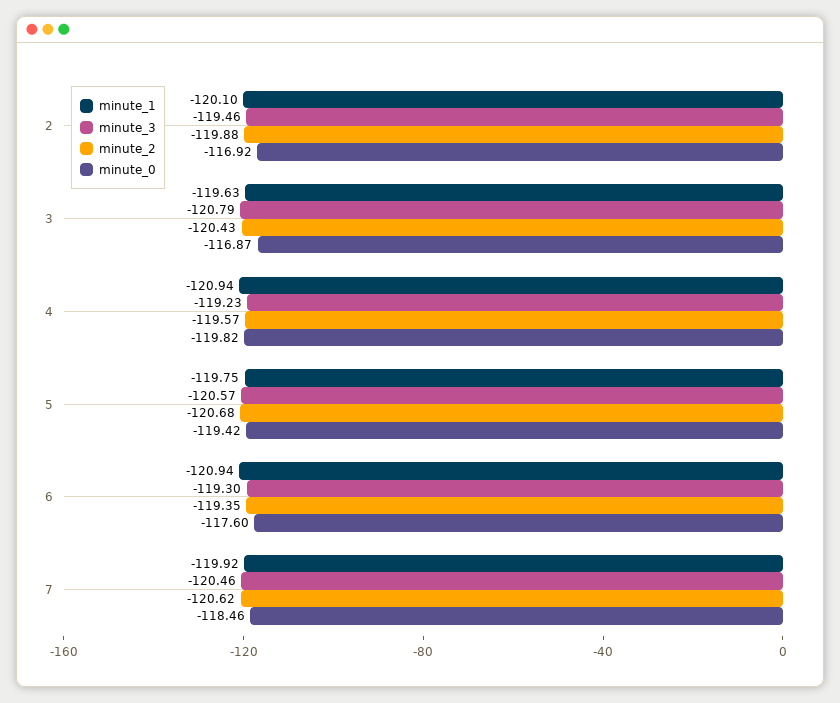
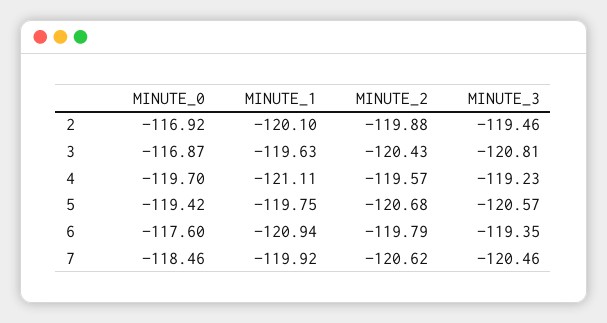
minute_3, 3: -120.79 -> -120.81
minute_1, 4: -120.94 -> -121.11
minute_0, 4: -119.82 -> -119.7
minute_3, 6: -119.3 -> -119.35
minute_2, 6: -119.35 -> -119.79

